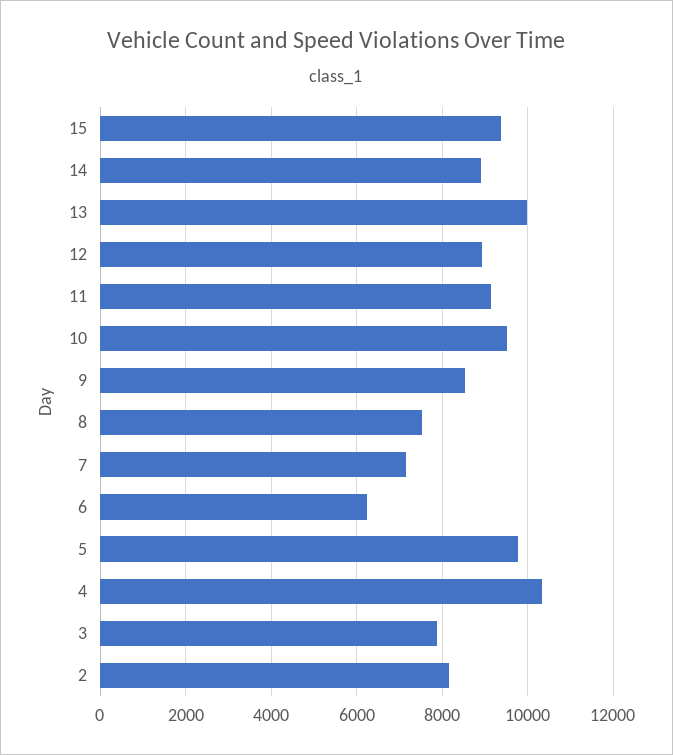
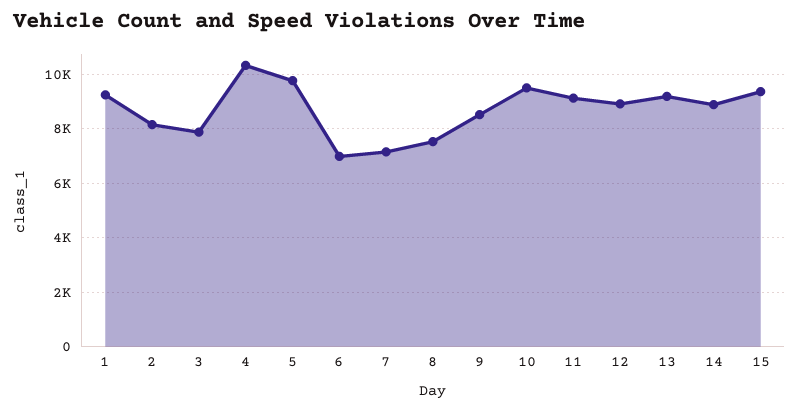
13: 10000 -> 9250
6: 6200 -> 7000
1: none -> 9250

